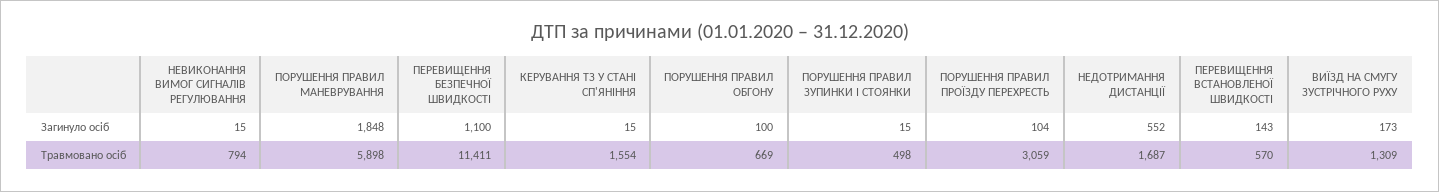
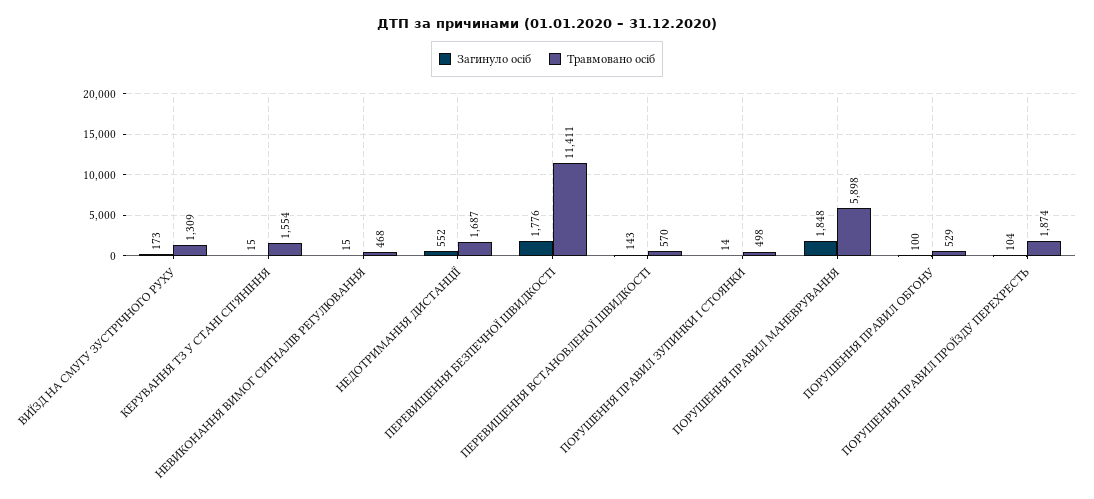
Загинуло осіб, ПЕРЕВИЩЕННЯ БЕЗПЕЧНОЇ ШВИДКОСТІ: 1100 -> 1776
Загинуло осіб, ПОРУШЕННЯ ПРАВИЛ ЗУПИНКИ І СТОЯНКИ: 15 -> 14
Травмовано осіб, НЕВИКОНАННЯ ВИМОГ СИГНАЛІВ РЕГУЛЮВАННЯ: 794 -> 468
Травмовано осіб, ПОРУШЕННЯ ПРАВИЛ ОБГОНУ: 669 -> 529
Травмовано осіб, ПОРУШЕННЯ ПРАВИЛ ПРОЇЗДУ ПЕРЕХРЕСТЬ: 3059 -> 1874

